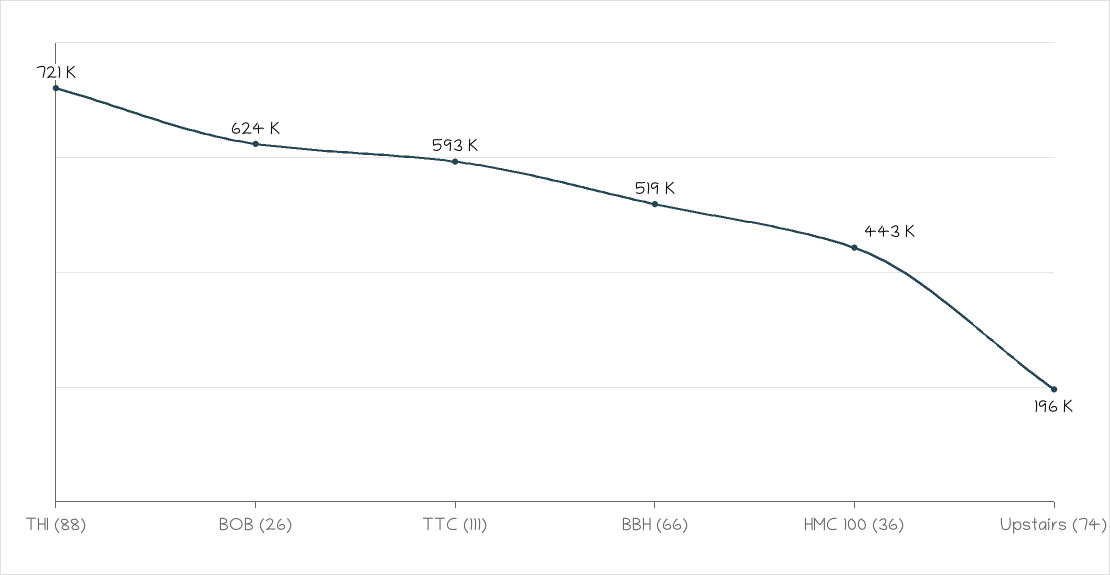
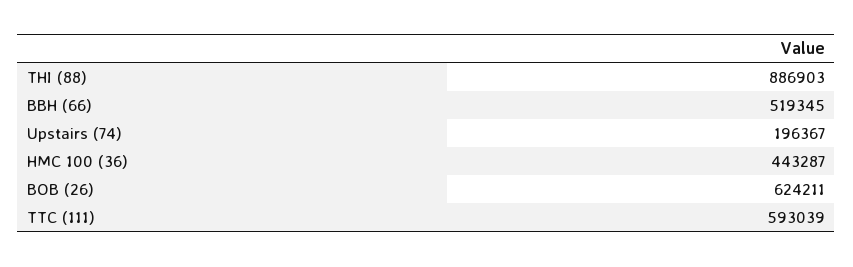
THI (88): 721000 -> 886903

